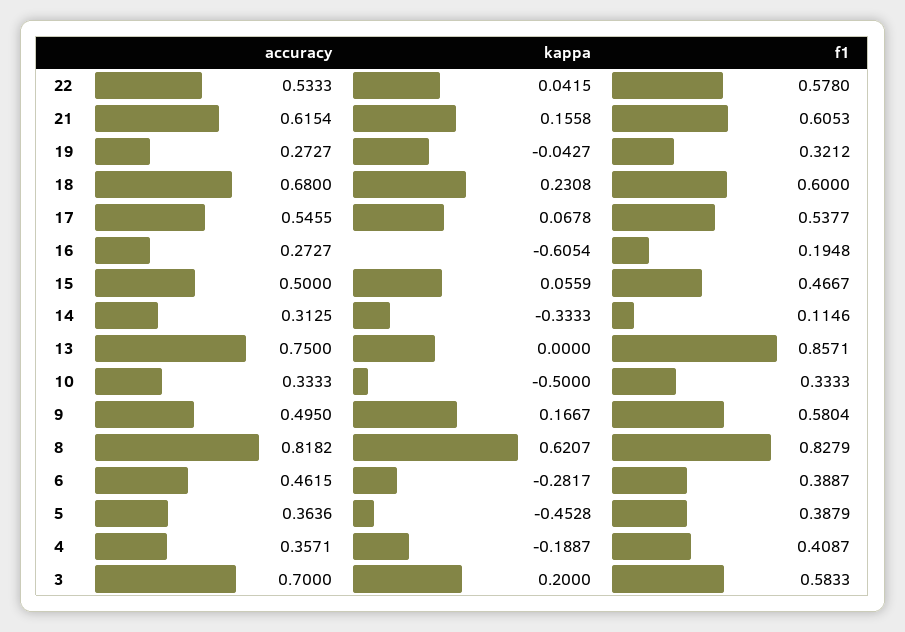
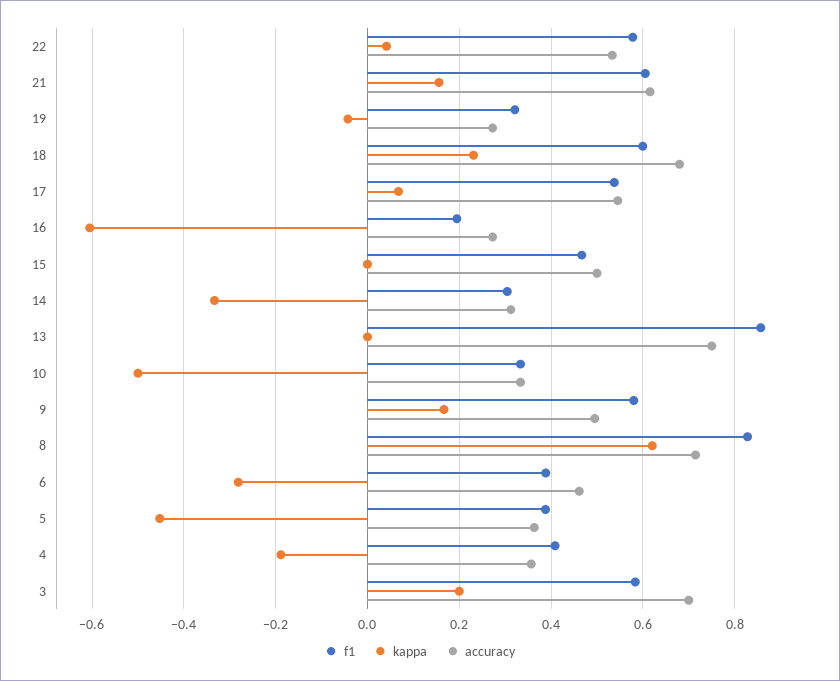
kappa, 15: 0.0559 -> 0
f1, 14: 0.1146 -> 0.3
accuracy, 8: 0.8182 -> 0.72

